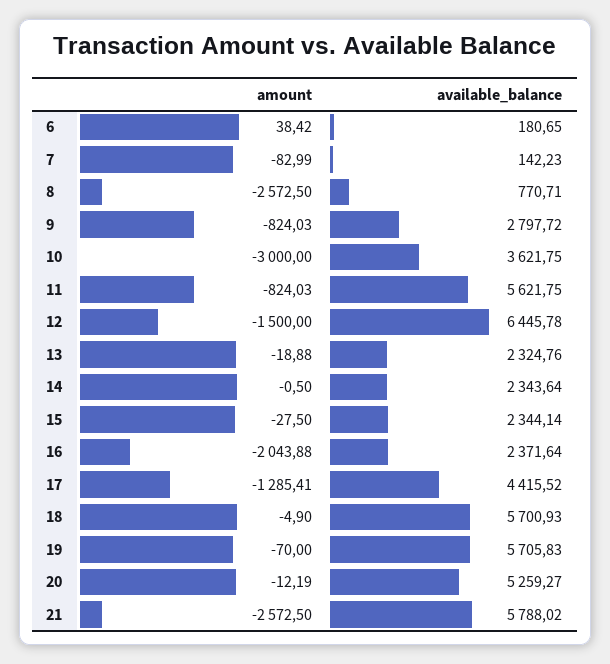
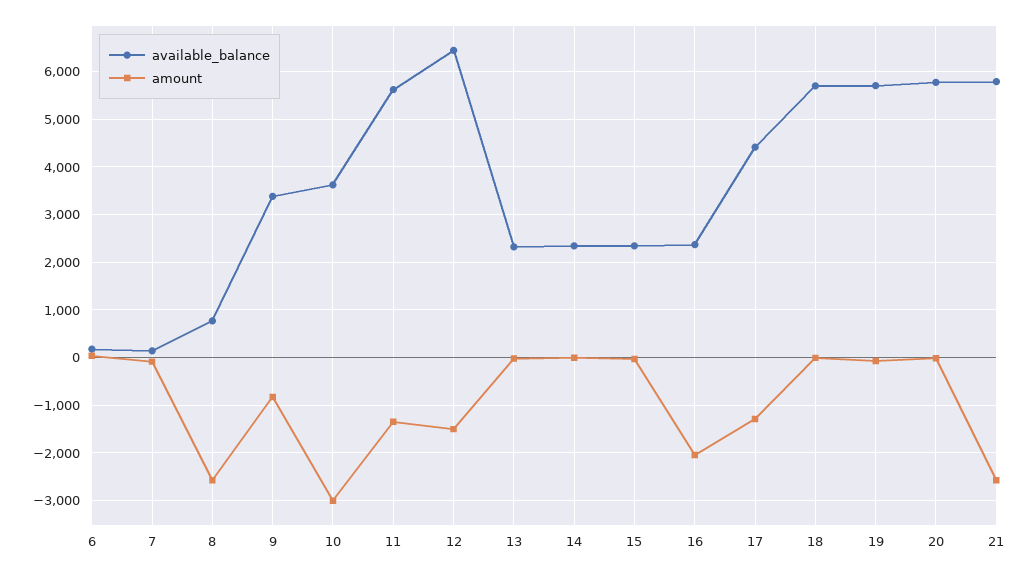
available_balance, 9: 2797.72 -> 3400
amount, 11: -824.03 -> -1400
available_balance, 20: 5259.27 -> 5800

